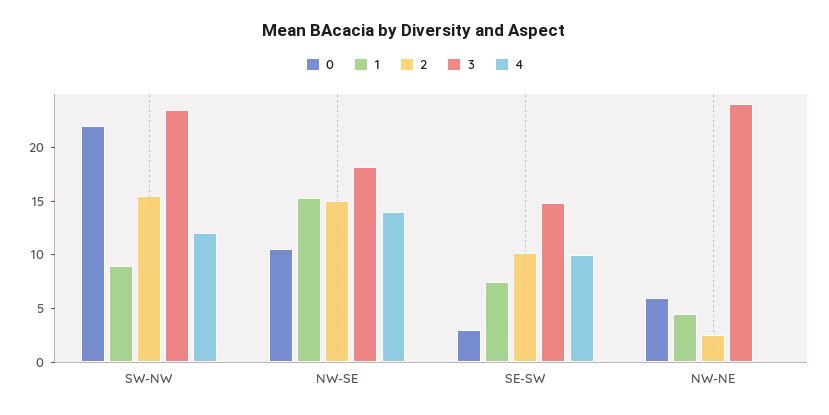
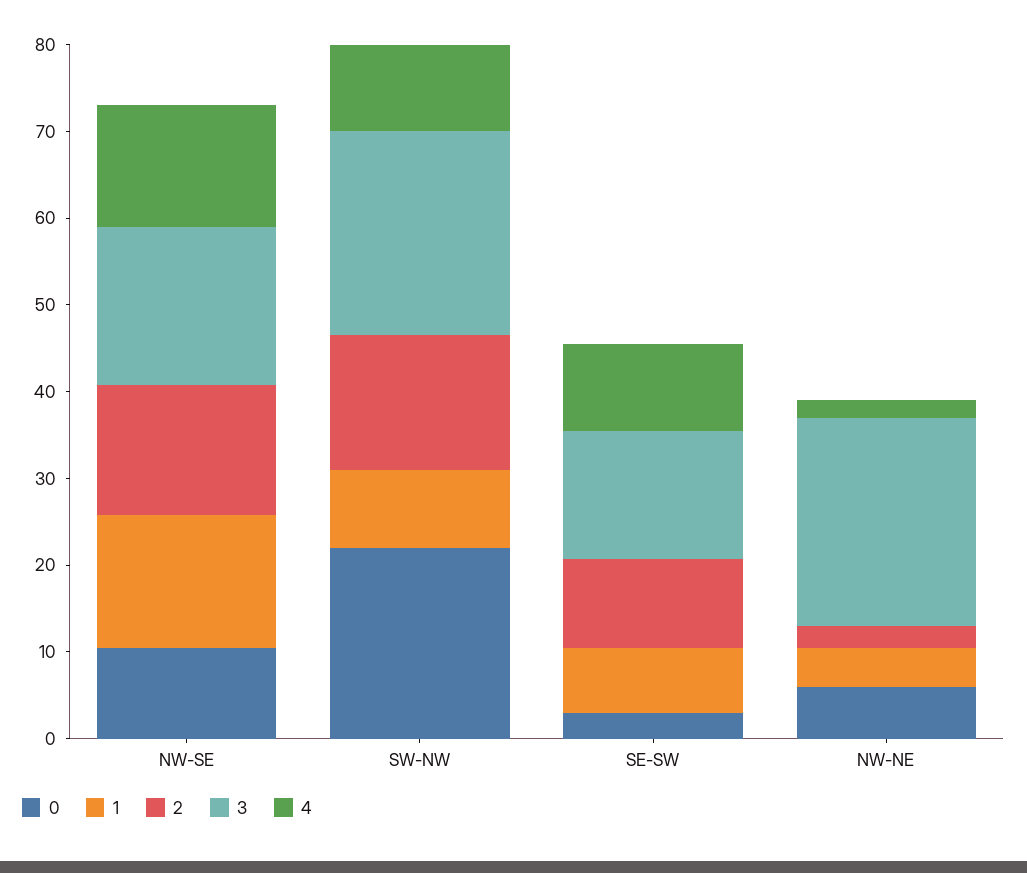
4, SW-NW: 12 -> 10
4, NW-NE: 0 -> 2

